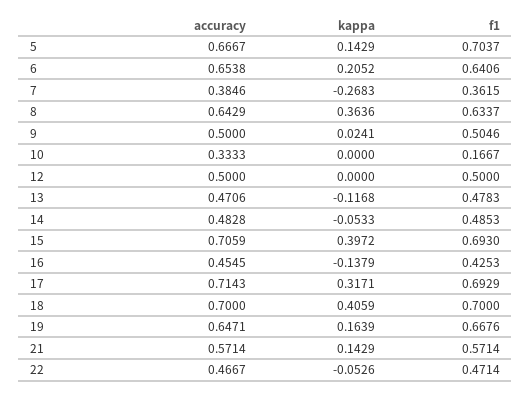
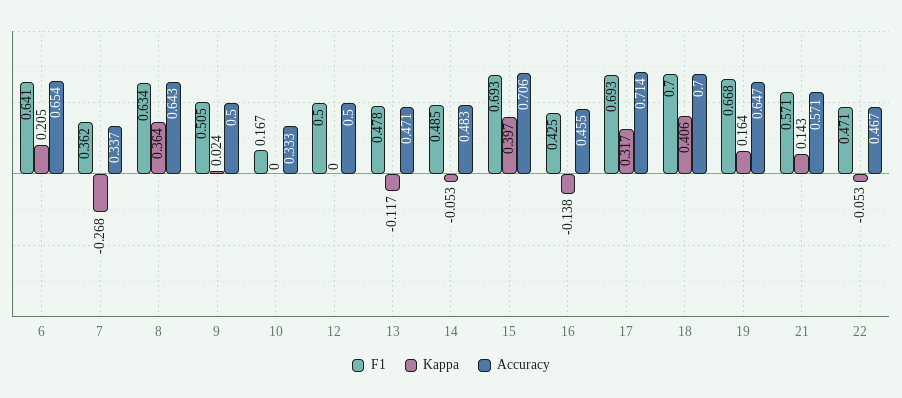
accuracy, 5: 0.6667 -> none
kappa, 5: 0.1429 -> none
f1, 5: 0.7037 -> none
accuracy, 7: 0.3846 -> 0.337

